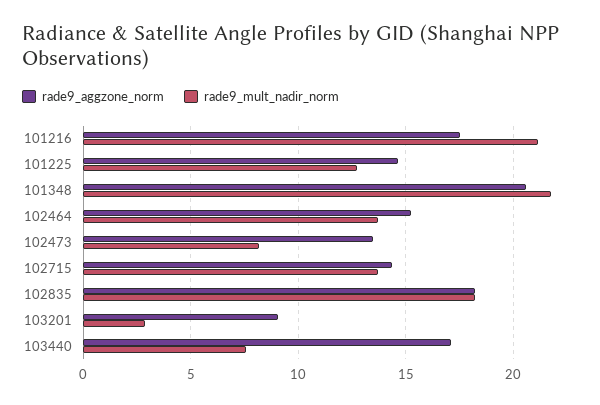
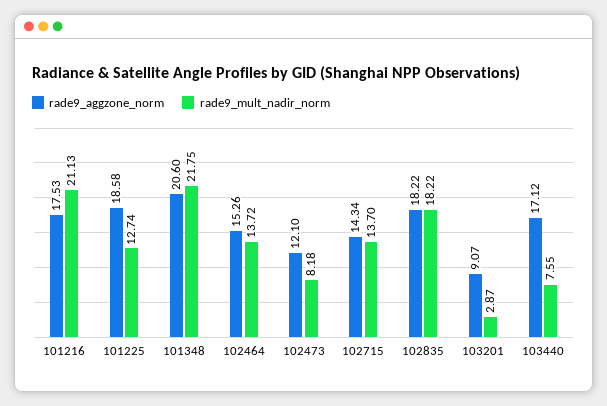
rade9_aggzone_norm, 101225: 14.5 -> 18.58
rade9_aggzone_norm, 102473: 13.5 -> 12.1

